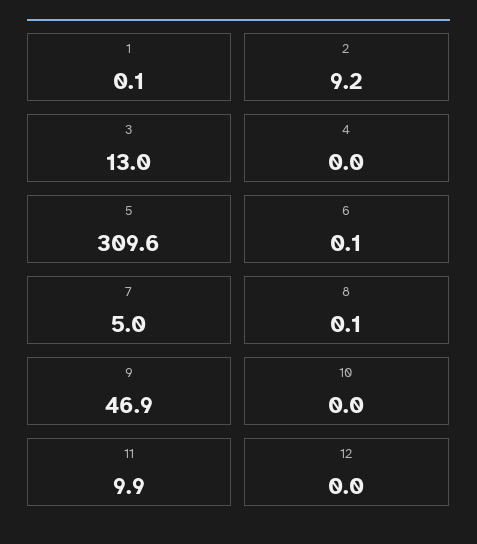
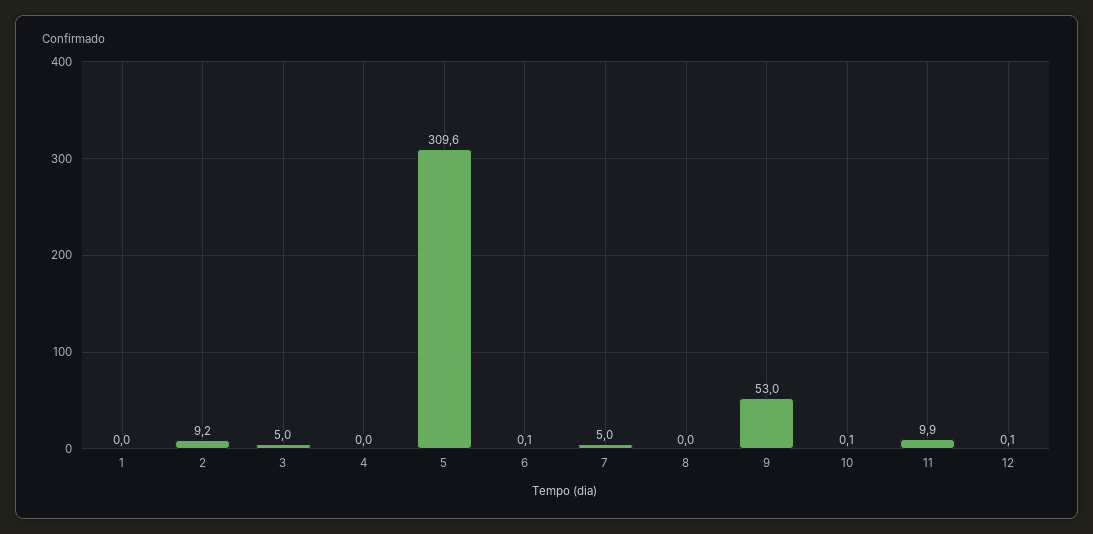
1: 0.1 -> 0
3: 13 -> 5
8: 0.1 -> 0
9: 46.9 -> 53
10: 0 -> 0.1
12: 0 -> 0.1

